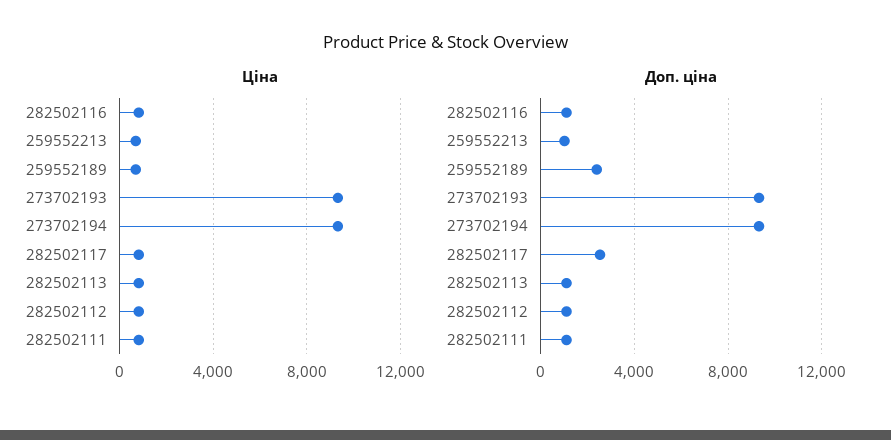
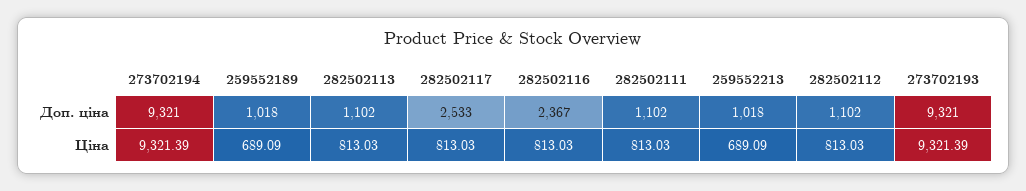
Доп. ціна, 282502116: 1000 -> 2367
Доп. ціна, 259552189: 2500 -> 1018

